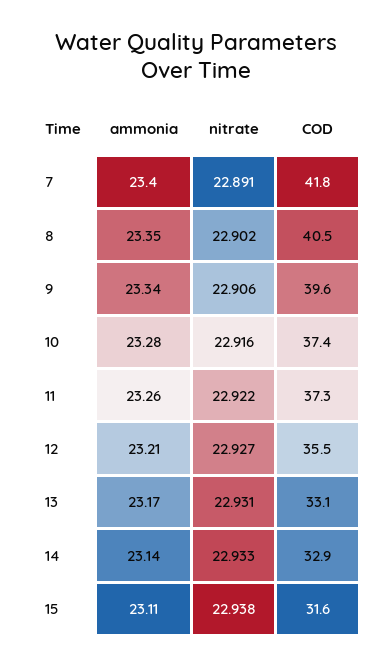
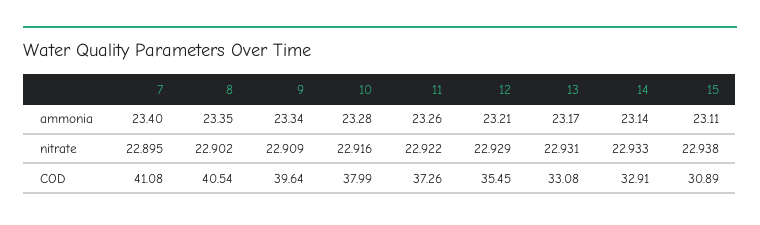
nitrate, 7: 22.891 -> 22.895
COD, 7: 41.8 -> 41.08
nitrate, 9: 22.906 -> 22.909
COD, 10: 37.4 -> 37.99
nitrate, 12: 22.927 -> 22.929
COD, 15: 31.6 -> 30.89

